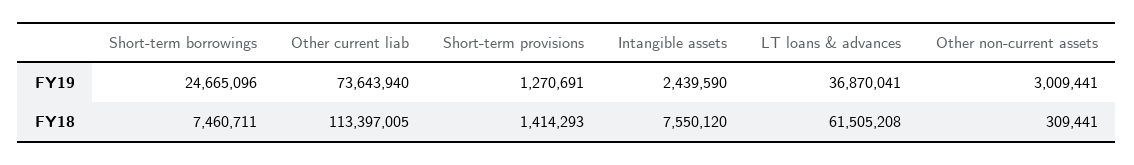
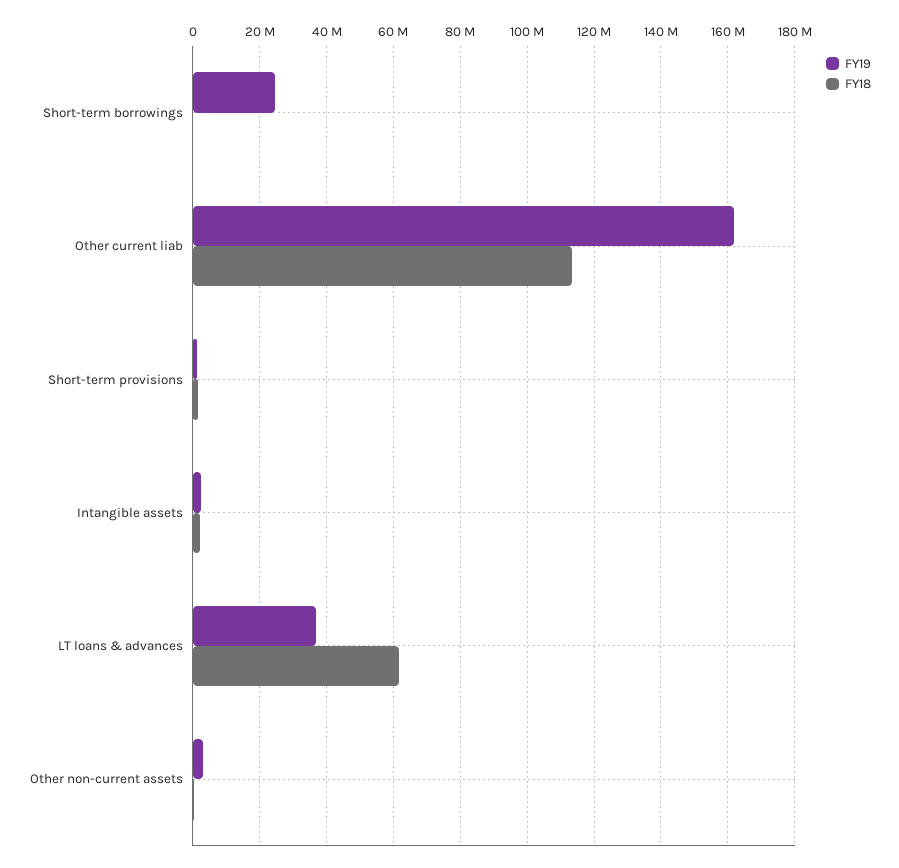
FY19, Other current liab: 73643940 -> 162000000
FY18, Short-term borrowings: 7460711 -> 0
FY18, Intangible assets: 7550120 -> 2000000

